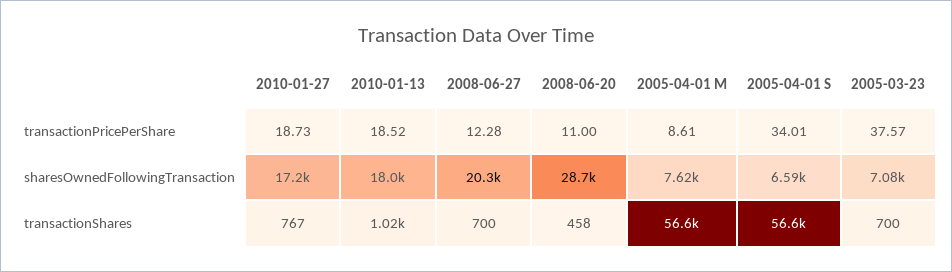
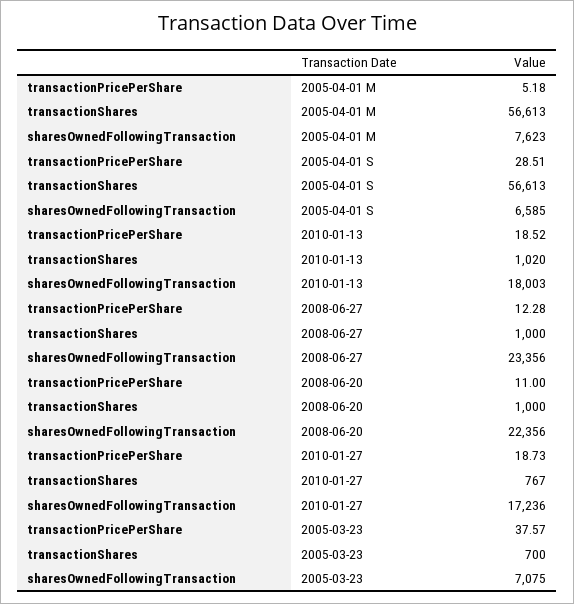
2005-04-01 M, transactionPricePerShare: 8.61 -> 5.18
2005-04-01 S, transactionPricePerShare: 34.01 -> 28.51
2008-06-27, sharesOwnedFollowingTransaction: 20300 -> 23356
2008-06-20, sharesOwnedFollowingTransaction: 28700 -> 22356
2008-06-27, transactionShares: 700 -> 1000
2008-06-20, transactionShares: 458 -> 1000

